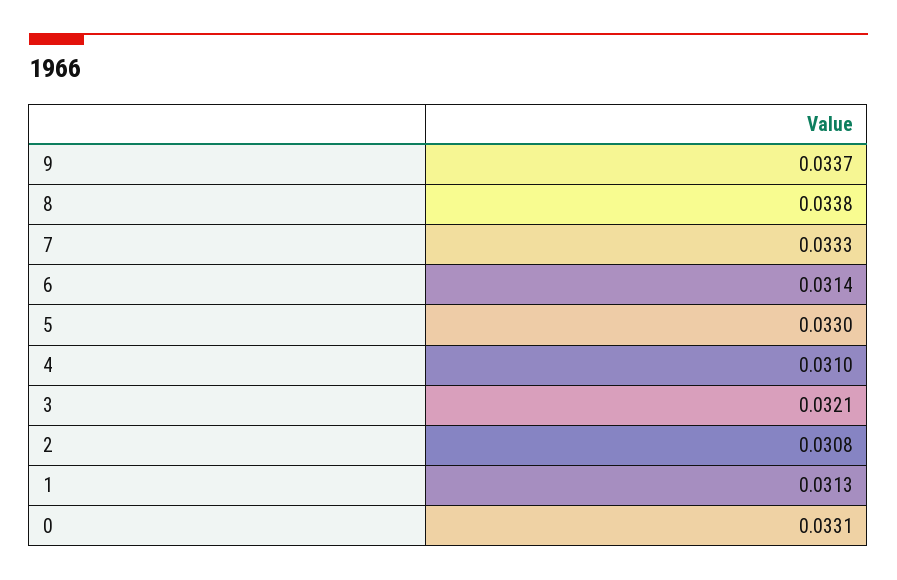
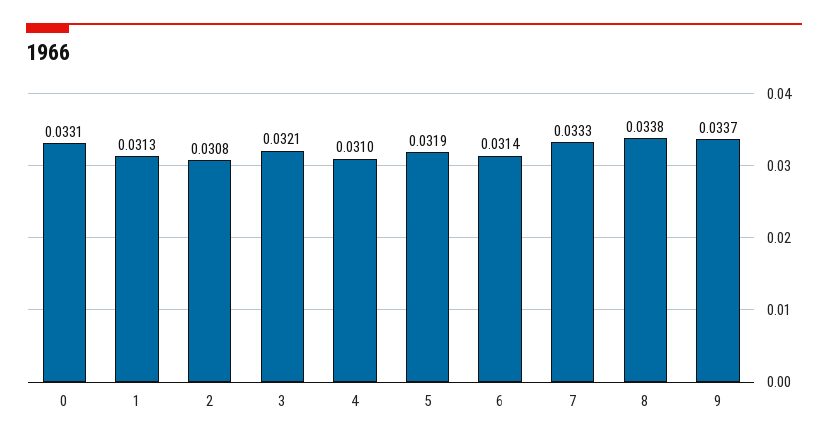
5: 0.033 -> 0.0319

